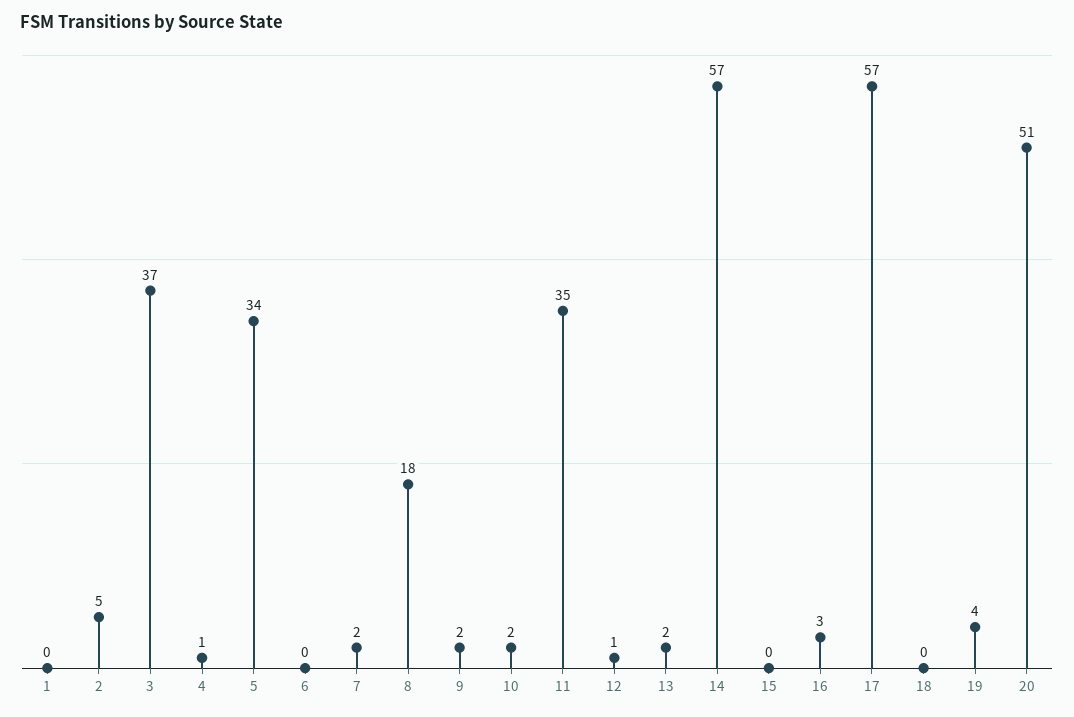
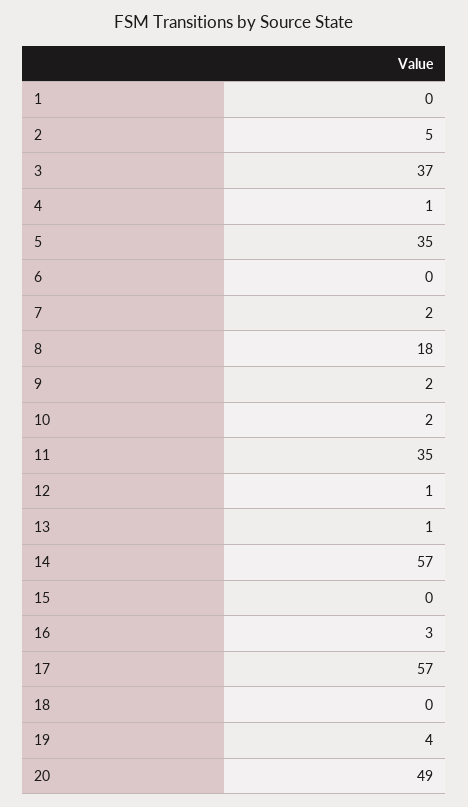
5: 34 -> 35
13: 2 -> 1
20: 51 -> 49

